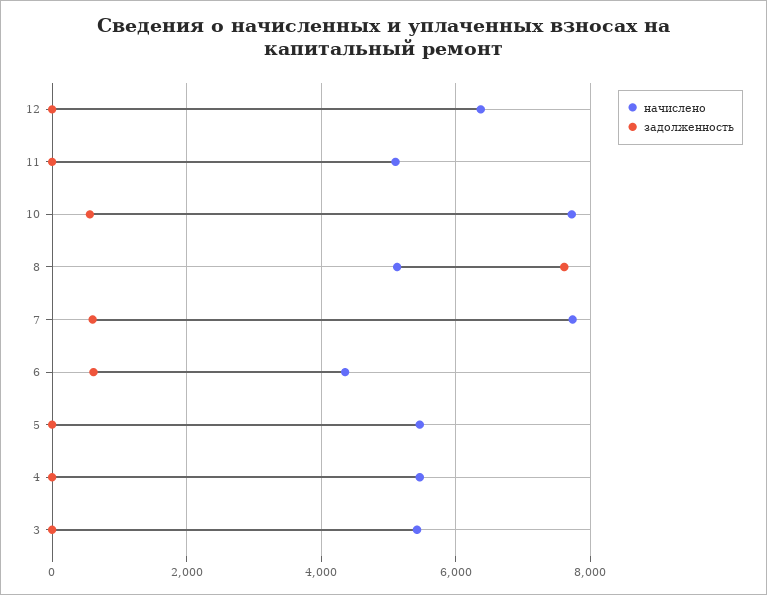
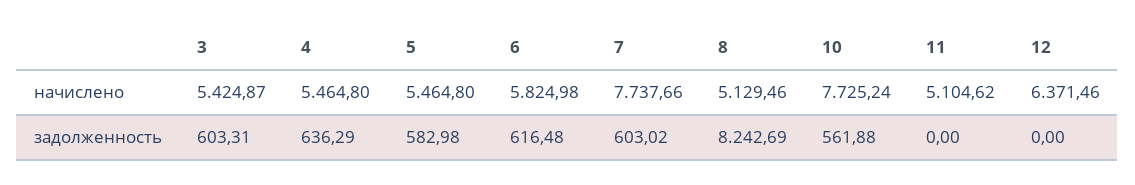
задолженность, 8: 7600 -> 8242.69
начислено, 6: 4400 -> 5824.98
задолженность, 5: 0 -> 582.98
задолженность, 4: 0 -> 636.29
задолженность, 3: 0 -> 603.31

